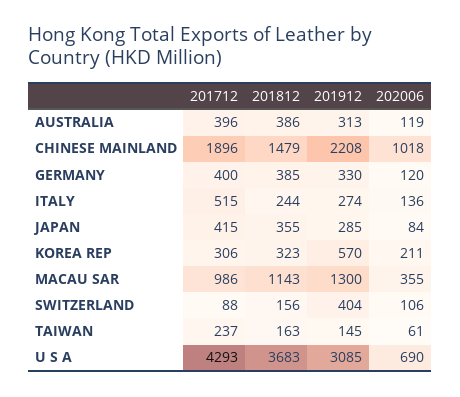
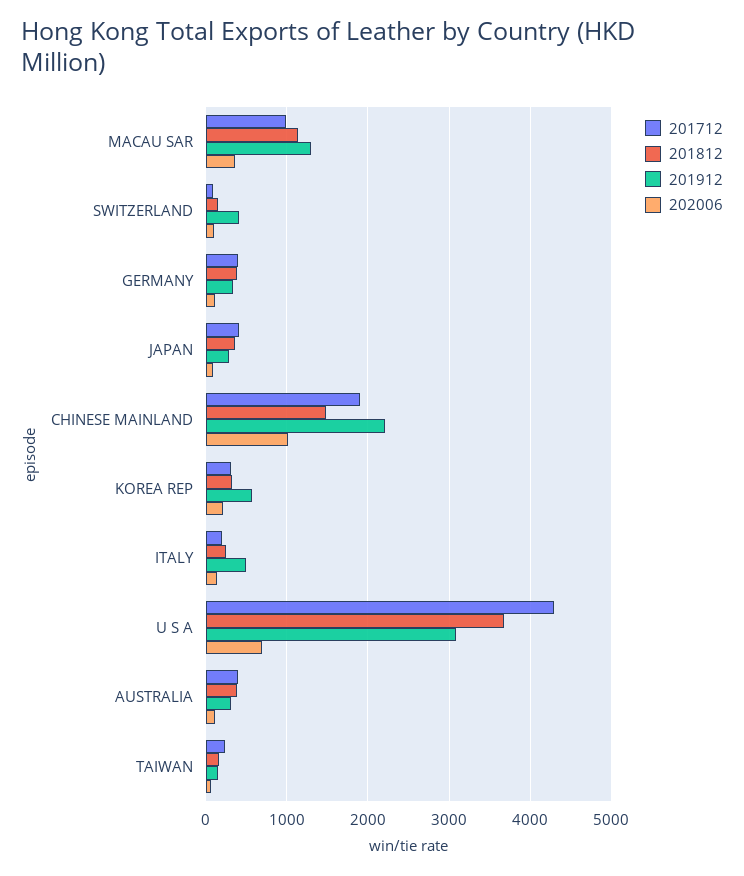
201712, ITALY: 515 -> 200
201912, ITALY: 274 -> 500

